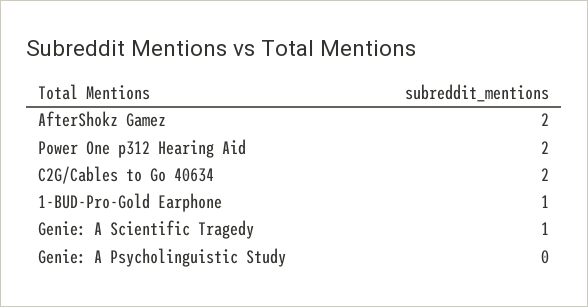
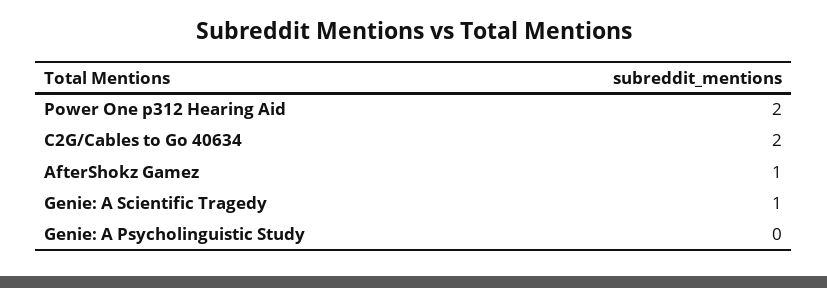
AfterShokz Gamez: 2 -> 1
1-BUD-Pro-Gold Earphone: 1 -> none

